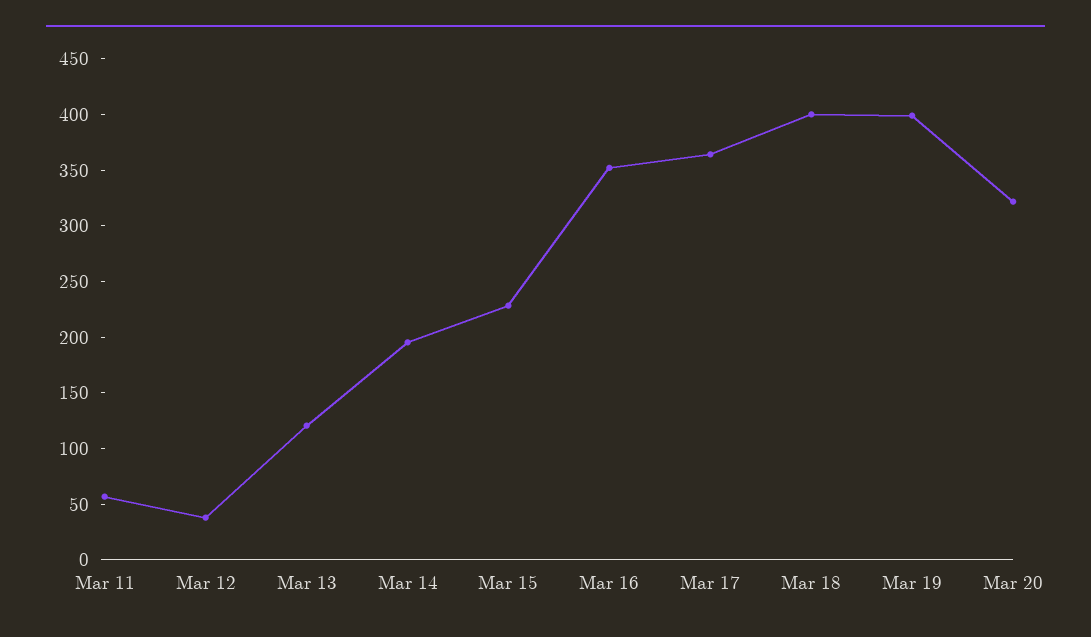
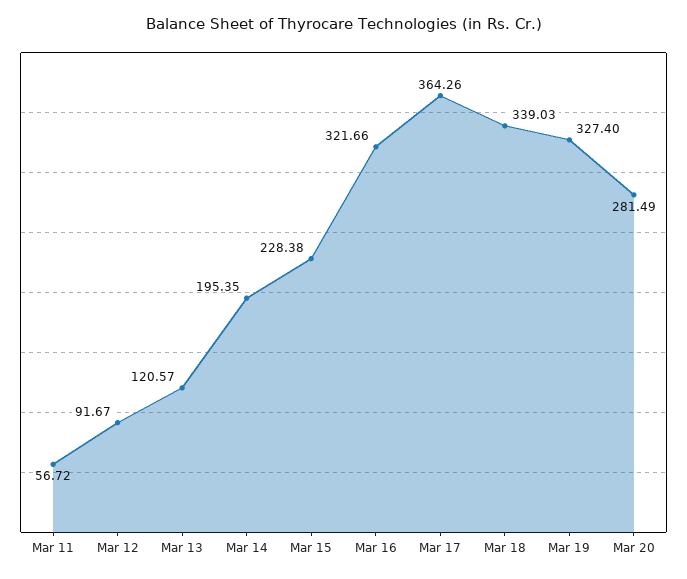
Mar 12: 40 -> 91.67
Mar 16: 350 -> 321.66
Mar 18: 400 -> 339.03
Mar 19: 400 -> 327.4
Mar 20: 320 -> 281.49

